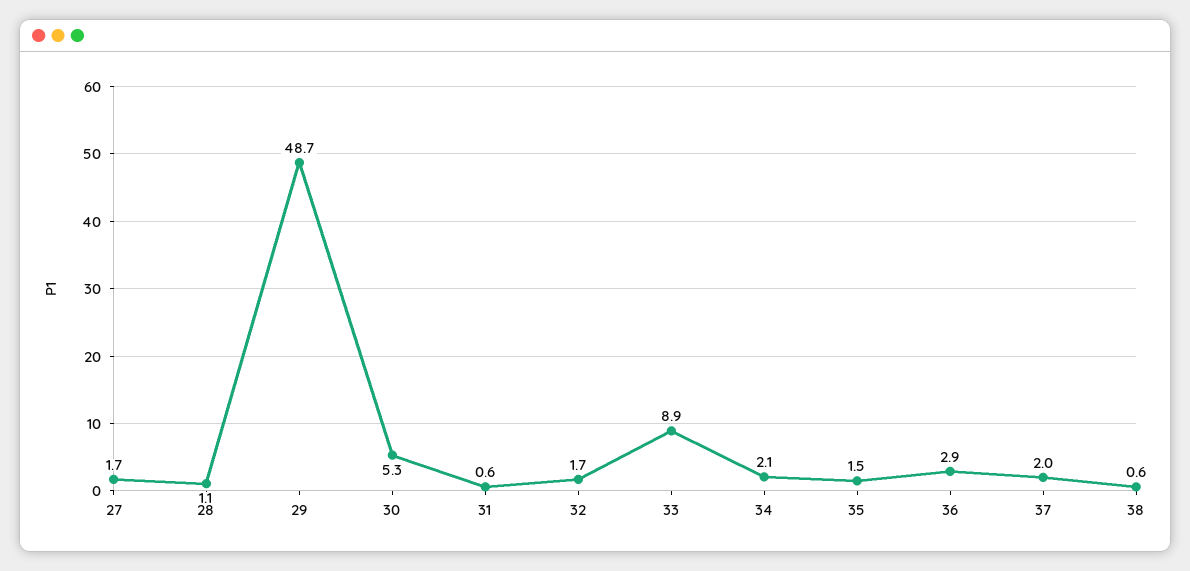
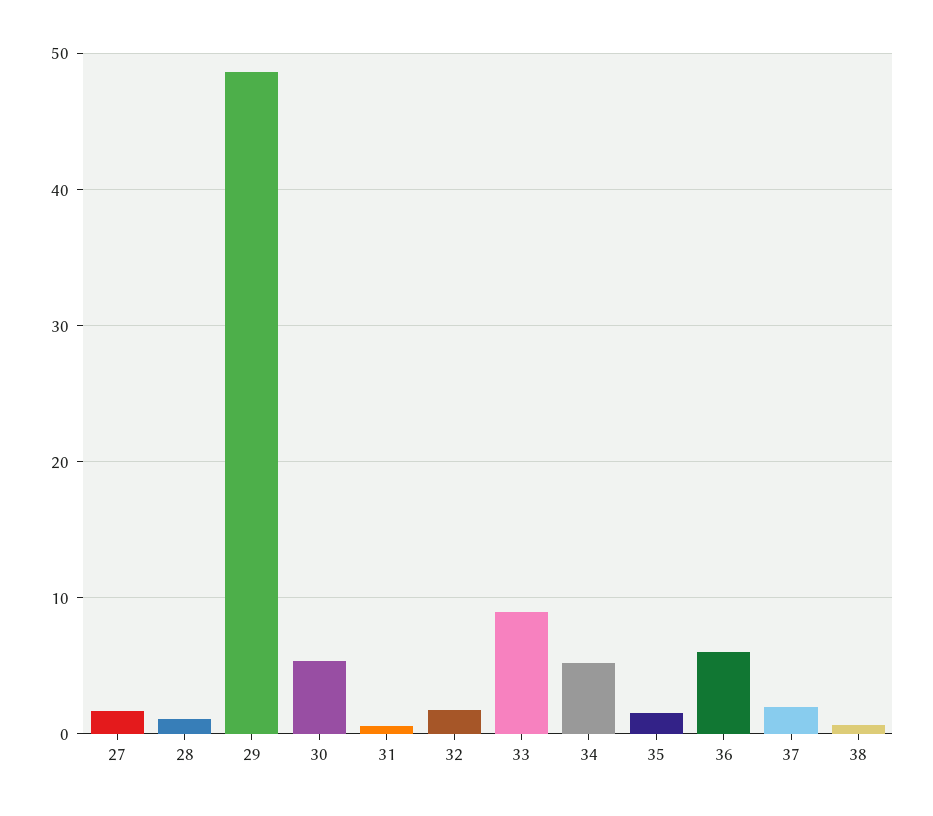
34: 2.1 -> 5
36: 2.9 -> 6

